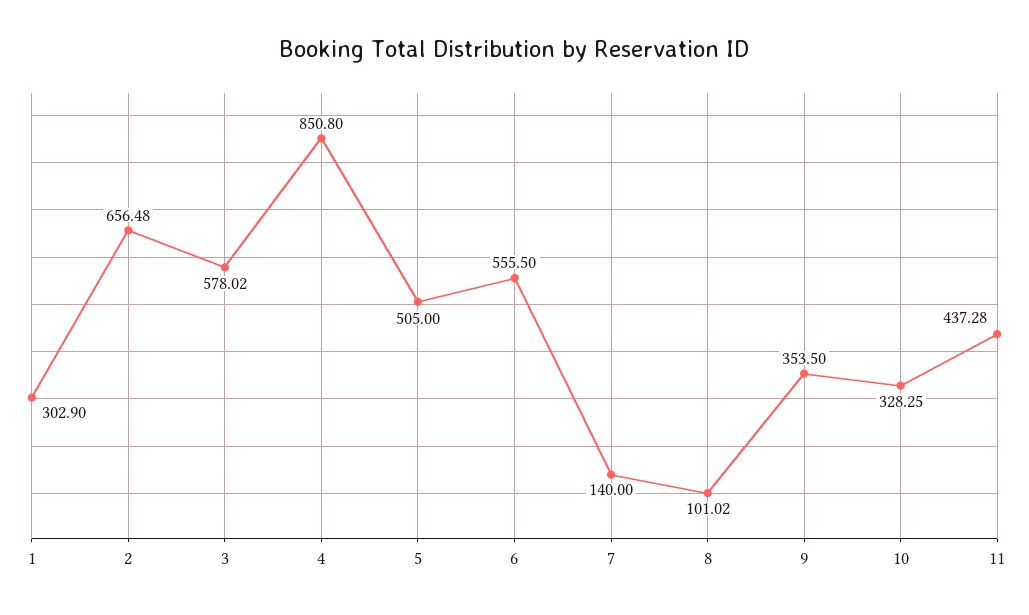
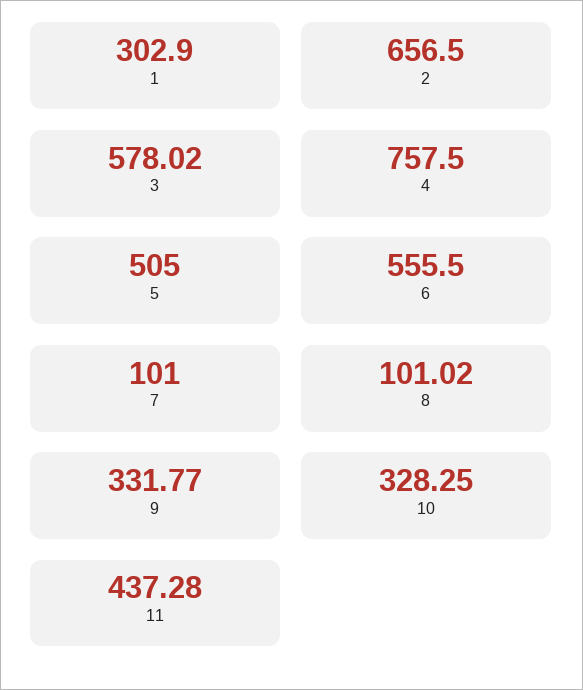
2: 656.48 -> 656.5
4: 850.8 -> 757.5
7: 140 -> 101
9: 353.5 -> 331.77

